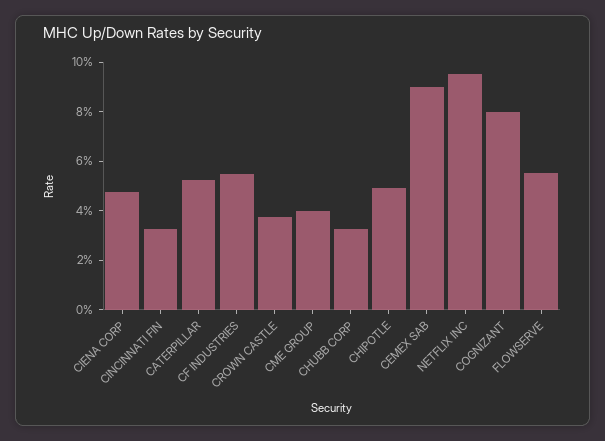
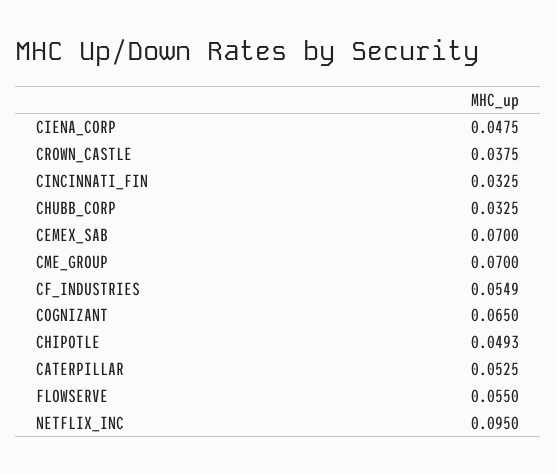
CME GROUP: 0.04 -> 0.07
CEMEX SAB: 0.09 -> 0.07
COGNIZANT: 0.08 -> 0.065

